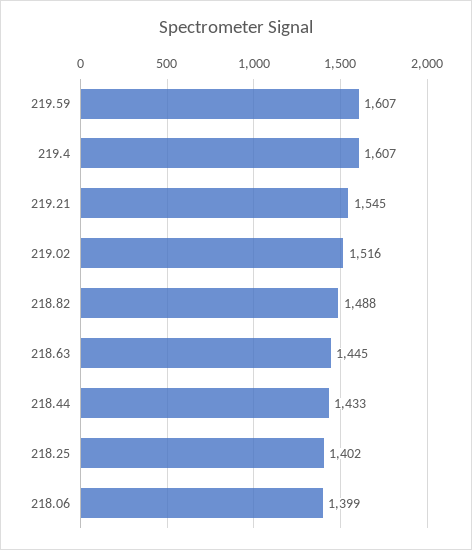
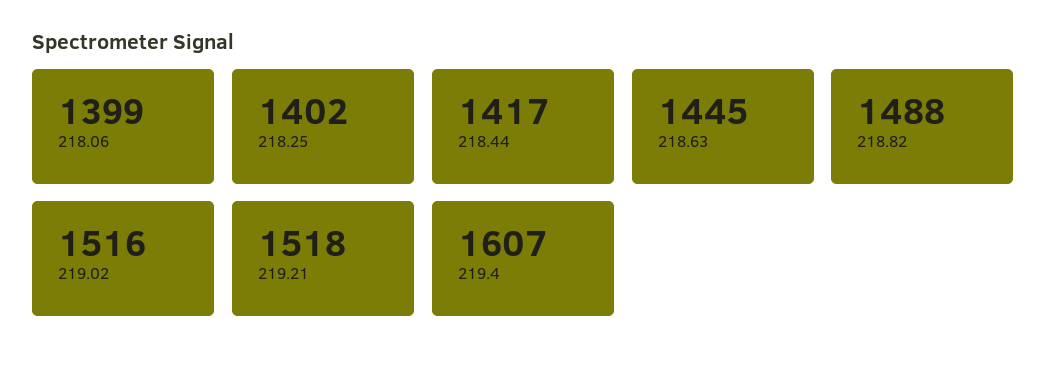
219.59: 1607 -> none
219.21: 1545 -> 1518
218.44: 1433 -> 1417

